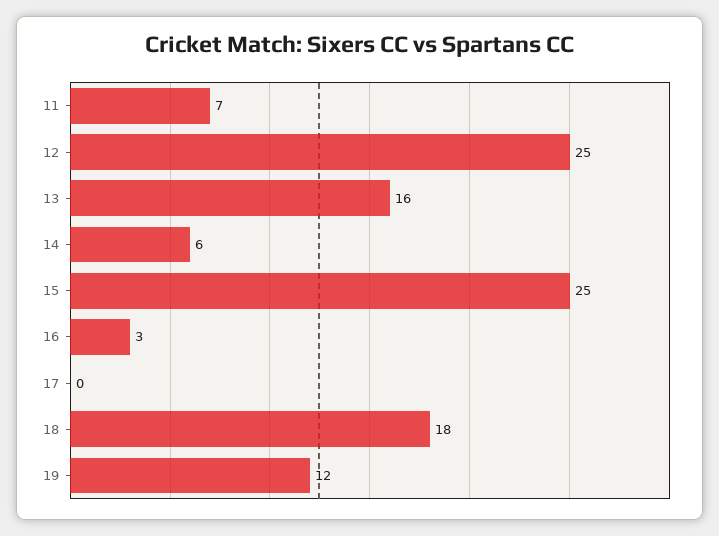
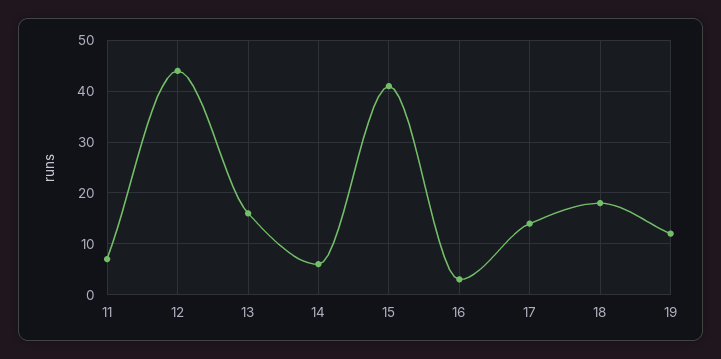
12: 25 -> 45
15: 25 -> 40
17: 0 -> 15

